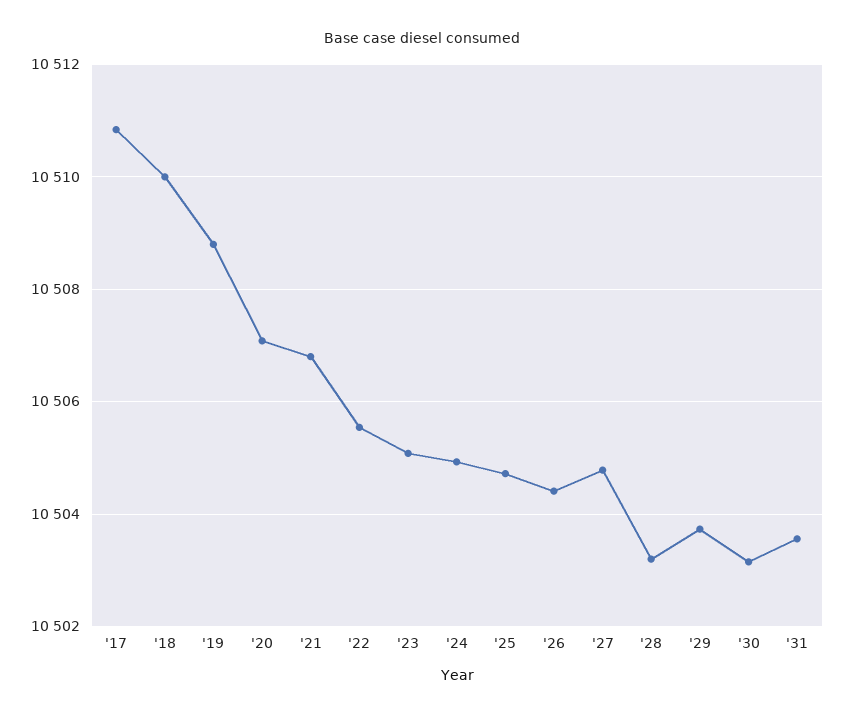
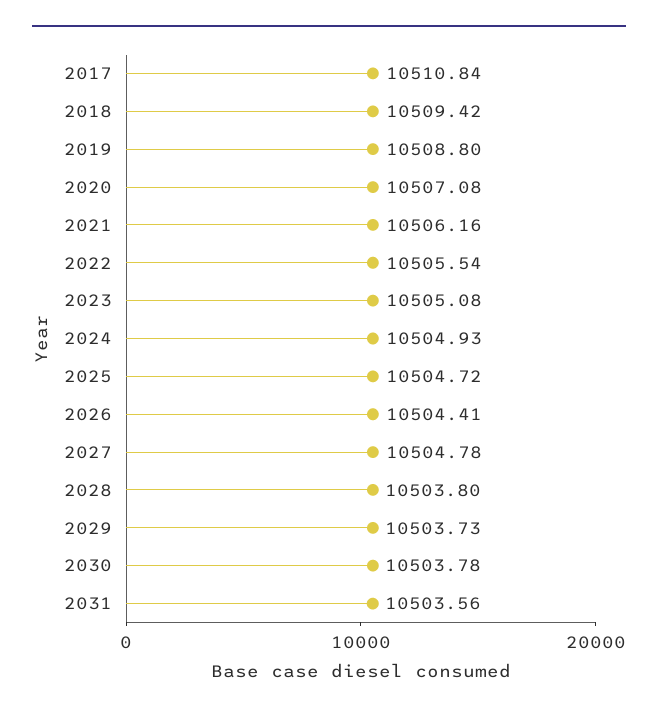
'18: 10510 -> 10509.42
'21: 10506.8 -> 10506.16
'28: 10503.2 -> 10503.8
'30: 10503.2 -> 10503.78

